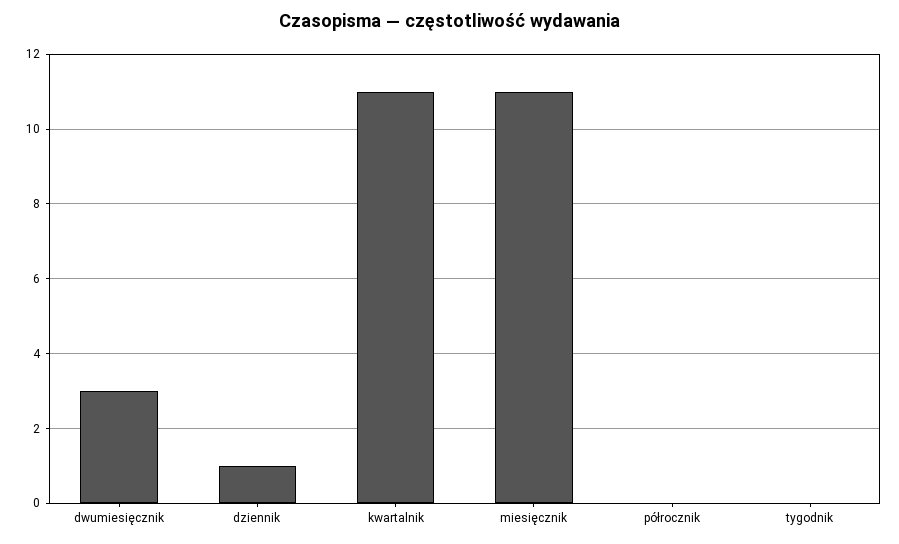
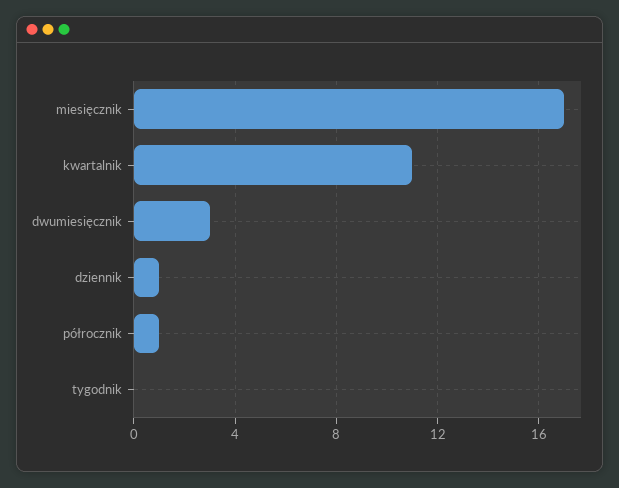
miesięcznik: 11 -> 17
półrocznik: 0 -> 1

